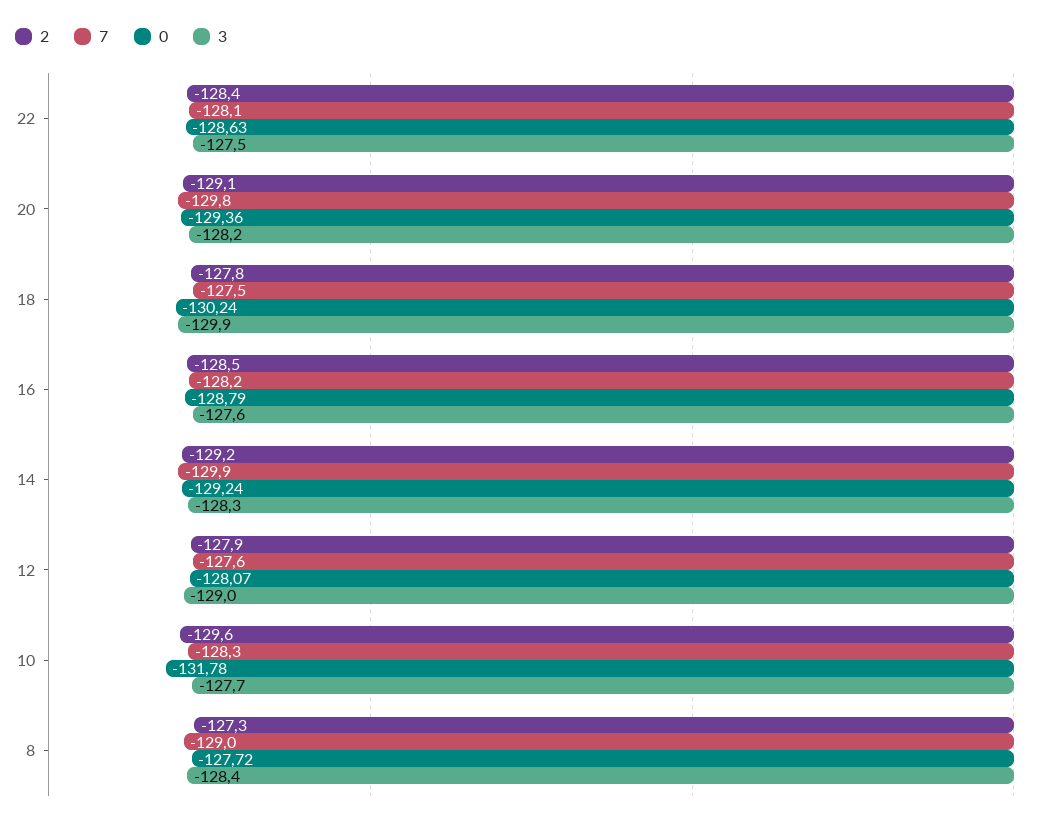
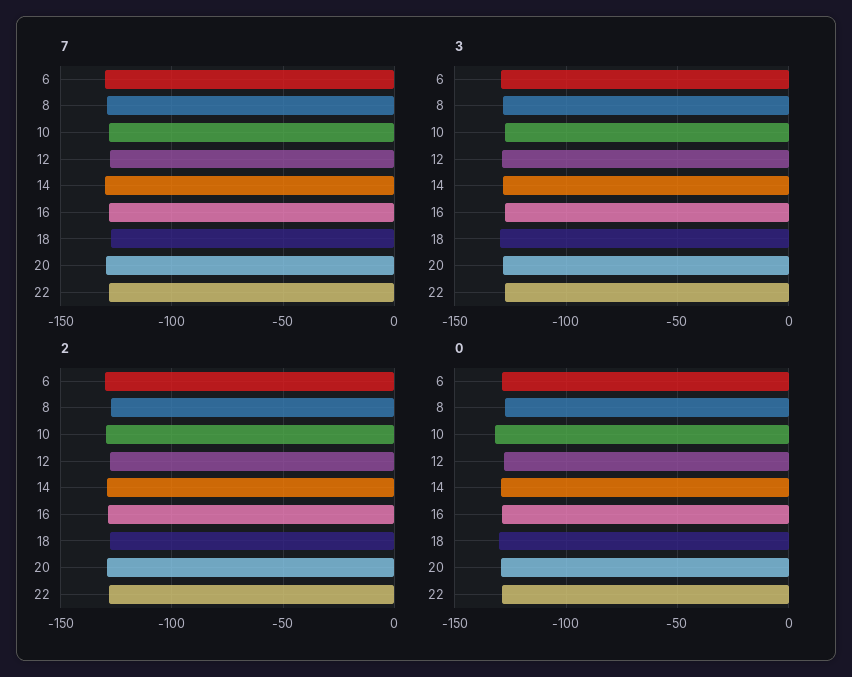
7, 6: none -> -130
3, 6: none -> -130
2, 6: none -> -130
0, 6: none -> -130

